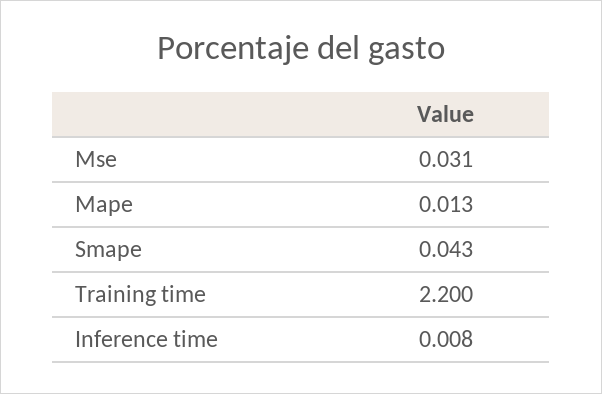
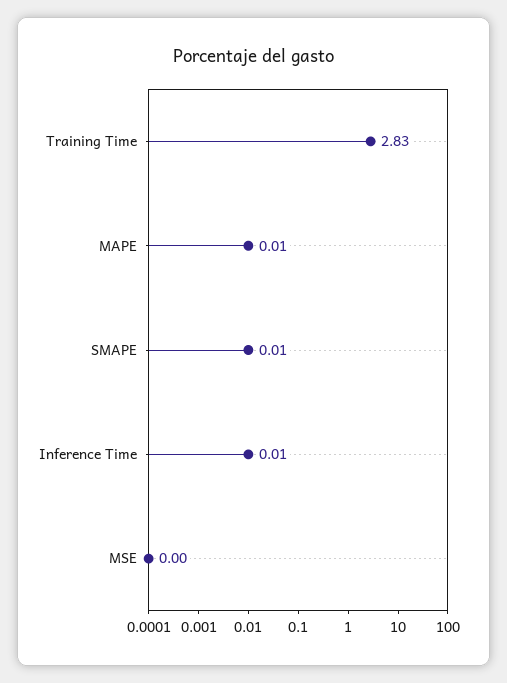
Mse: 0.031 -> 0
Smape: 0.043 -> 0.01
Training time: 2.2 -> 2.83

